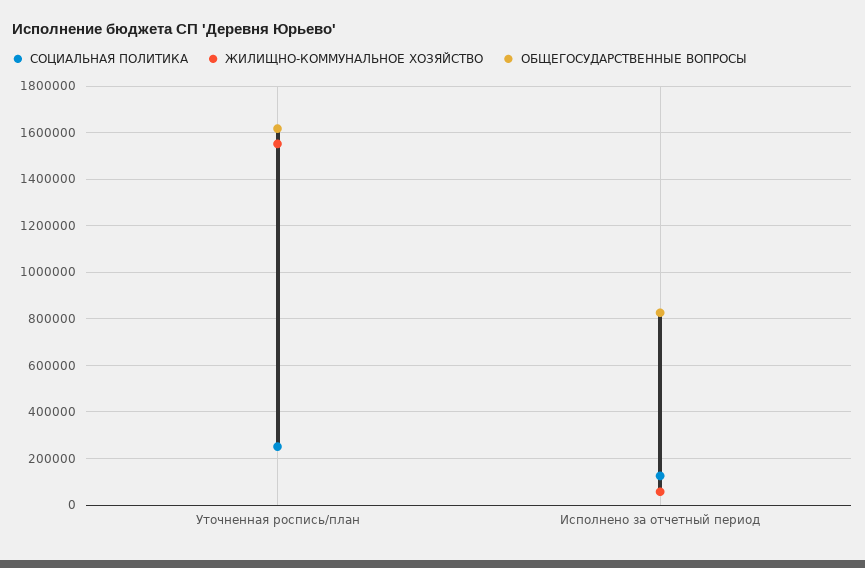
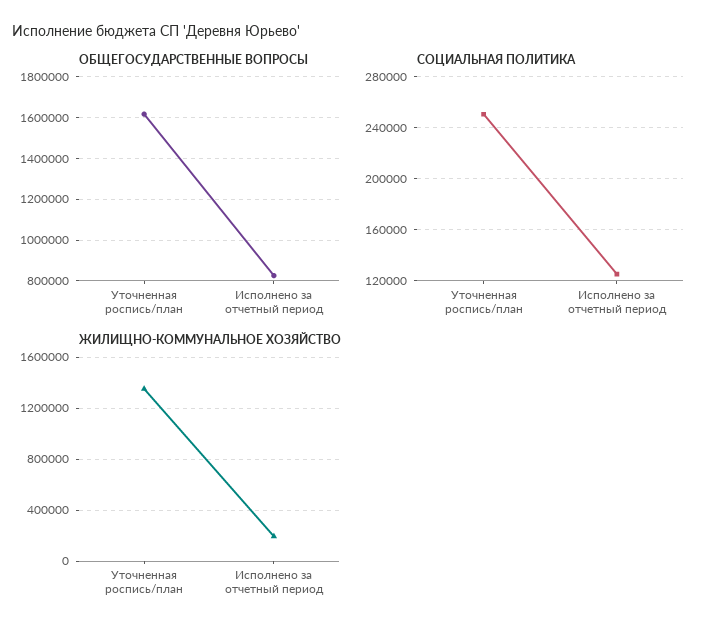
ЖИЛИЩНО-КОММУНАЛЬНОЕ ХОЗЯЙСТВО, Уточненная роспись/план: 1550000 -> 1350000
ЖИЛИЩНО-КОММУНАЛЬНОЕ ХОЗЯЙСТВО, Исполнено за отчетный период: 50000 -> 200000

